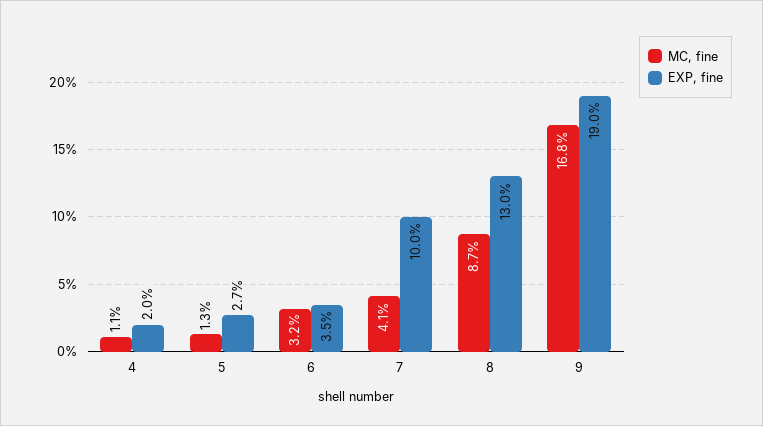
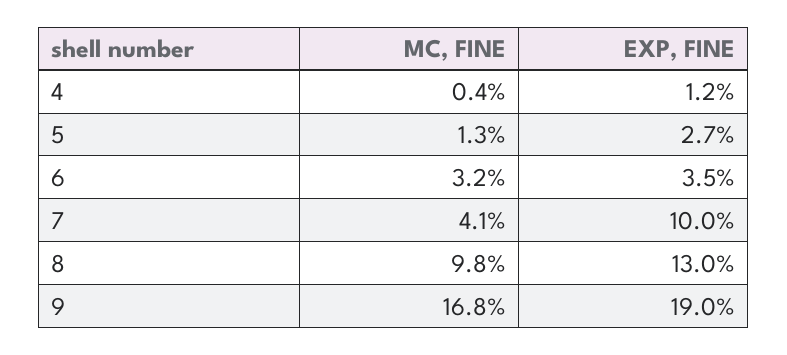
MC, fine, 4: 1.1 -> 0.4
EXP, fine, 4: 2 -> 1.2
MC, fine, 8: 8.7 -> 9.8

